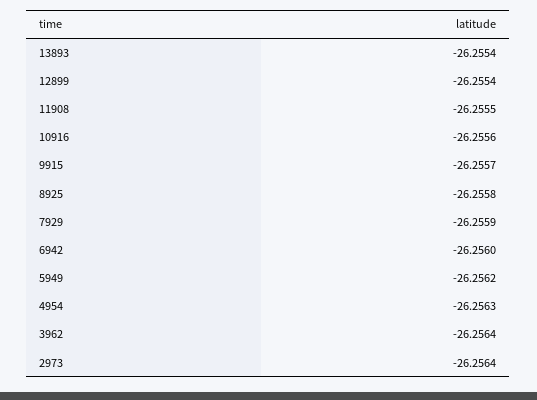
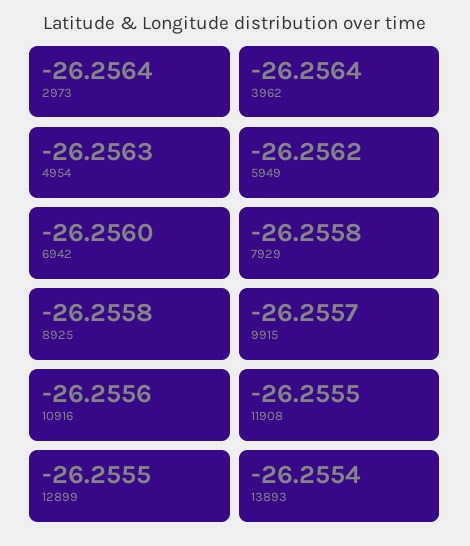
12899: -26.2554 -> -26.2555
7929: -26.2559 -> -26.2558

